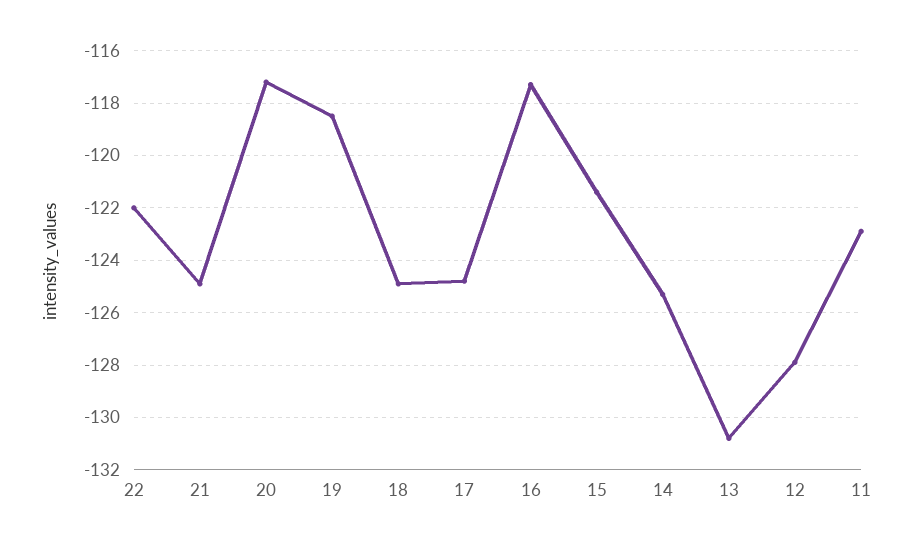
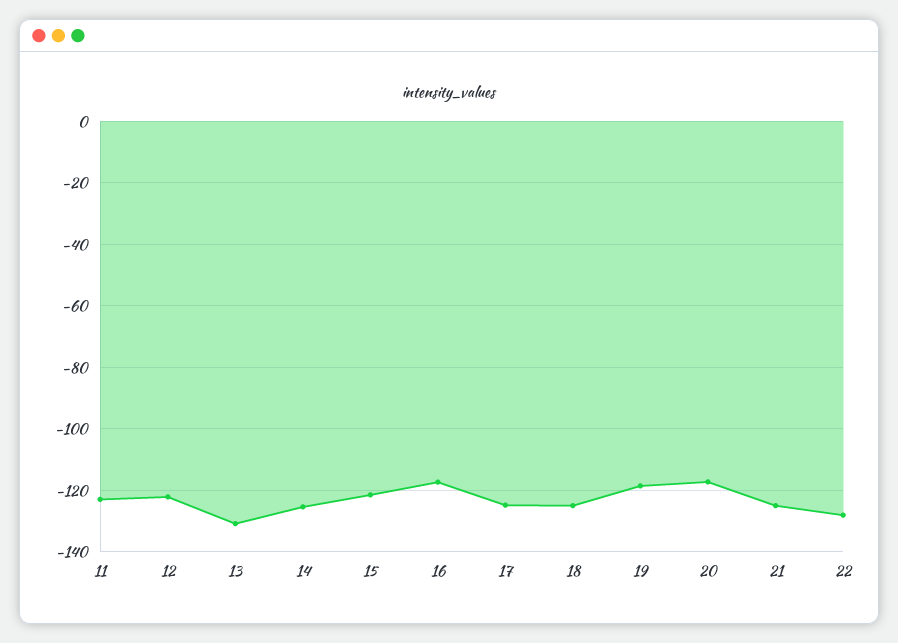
22: -122 -> -128
12: -128 -> -122

